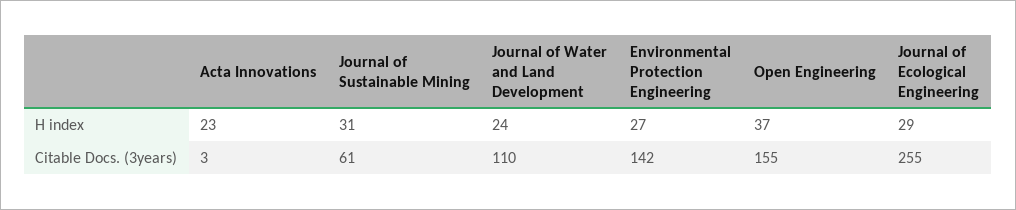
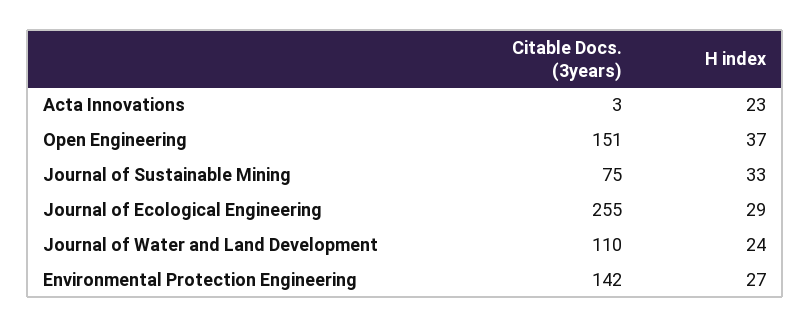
Journal of Sustainable Mining, H index: 31 -> 33
Journal of Sustainable Mining, Citable Docs. (3years): 61 -> 75
Open Engineering, Citable Docs. (3years): 155 -> 151

